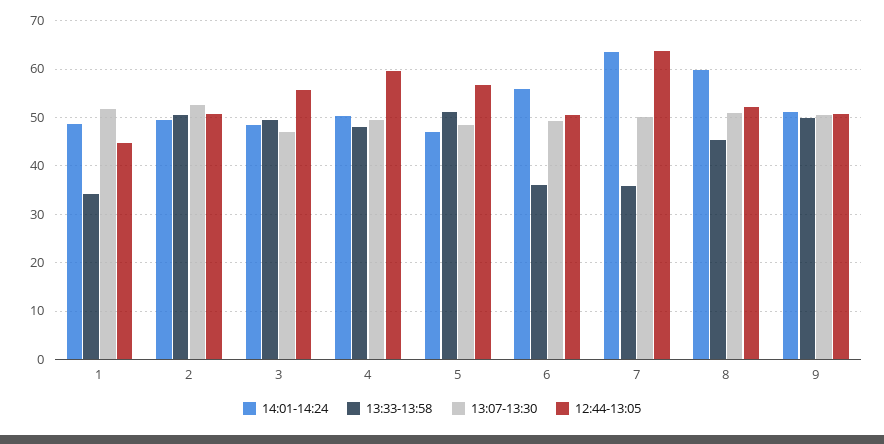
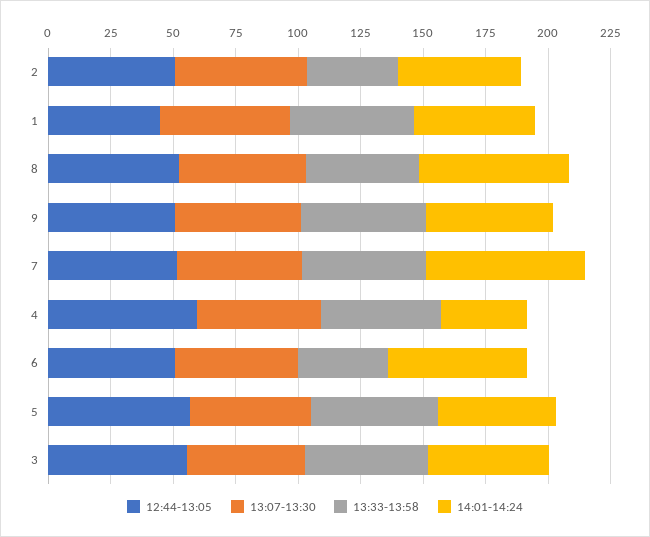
13:33-13:58, 1: 34 -> 50
13:33-13:58, 2: 50 -> 35
14:01-14:24, 4: 50 -> 35
13:33-13:58, 7: 36 -> 50
12:44-13:05, 7: 64 -> 50

